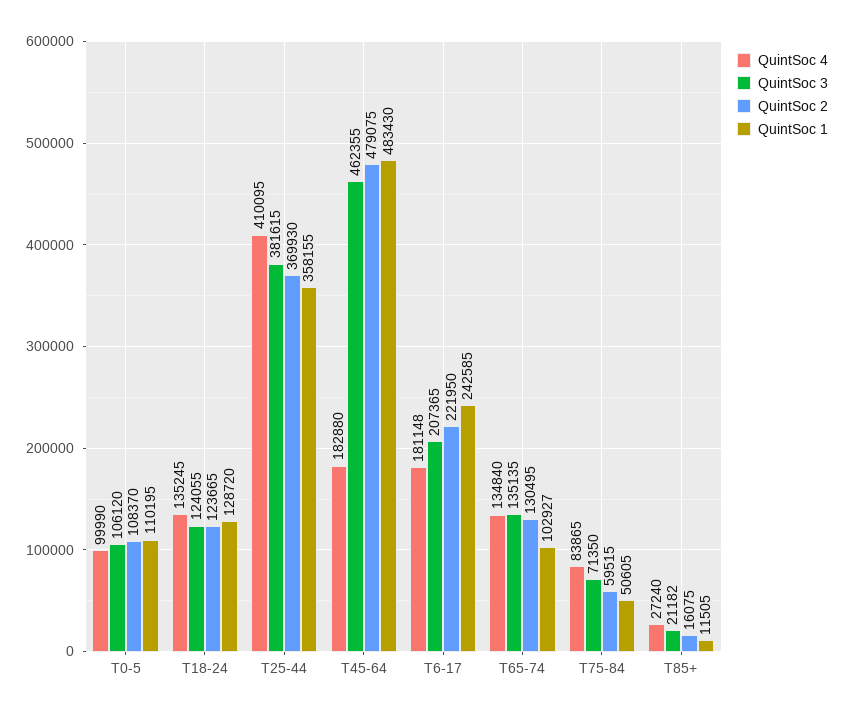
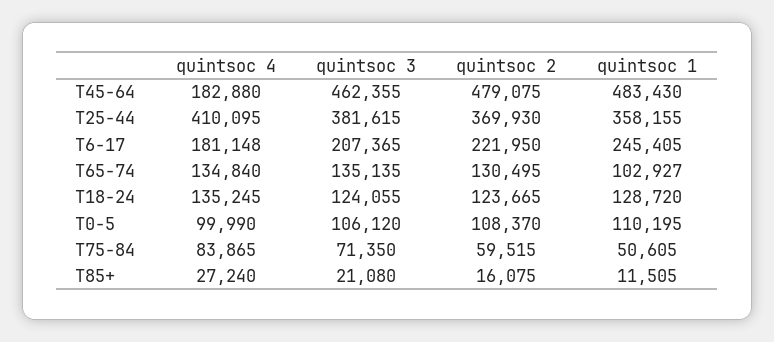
QuintSoc 1, T6-17: 242585 -> 245405
QuintSoc 3, T85+: 21182 -> 21080

